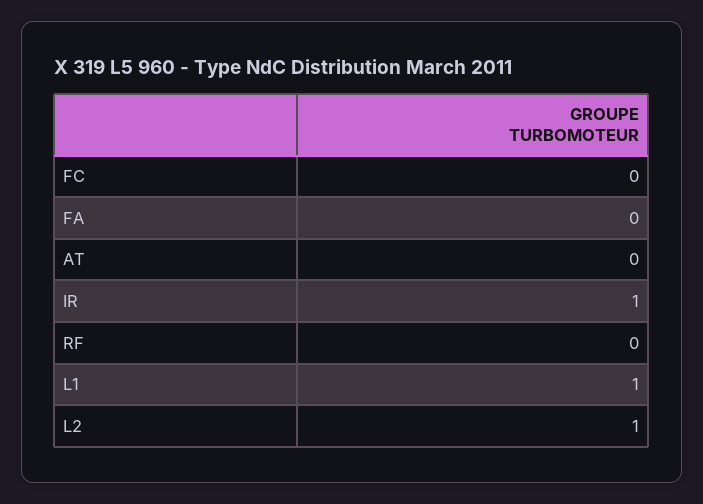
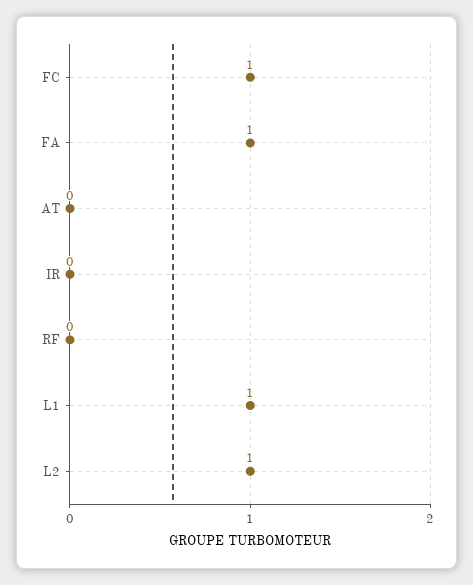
FC: 0 -> 1
FA: 0 -> 1
IR: 1 -> 0

